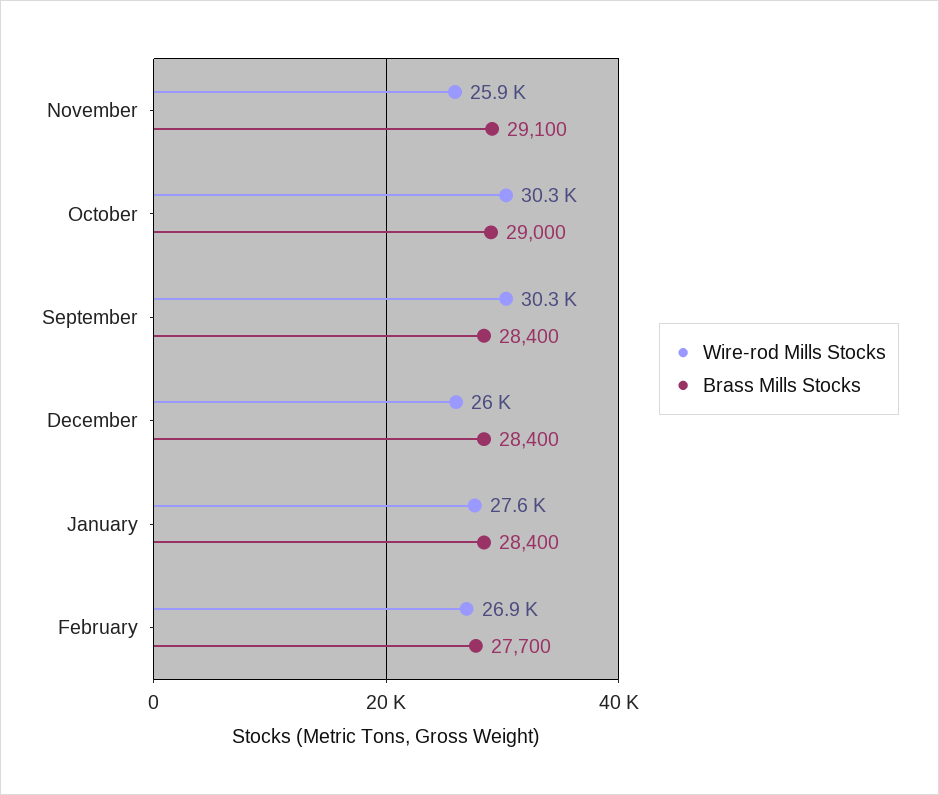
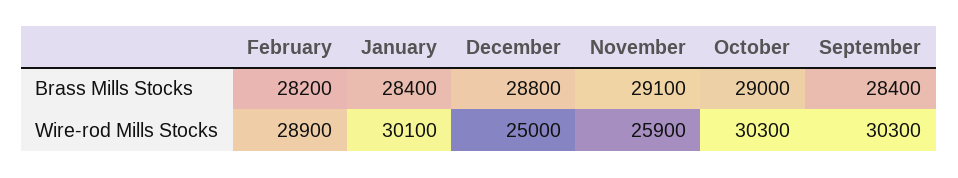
Wire-rod Mills Stocks, December: 26000 -> 25000
Brass Mills Stocks, December: 28400 -> 28800
Wire-rod Mills Stocks, January: 27600 -> 30100
Wire-rod Mills Stocks, February: 26900 -> 28900
Brass Mills Stocks, February: 27700 -> 28200

